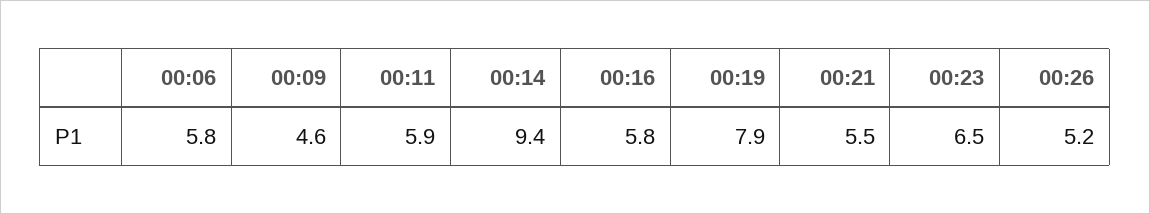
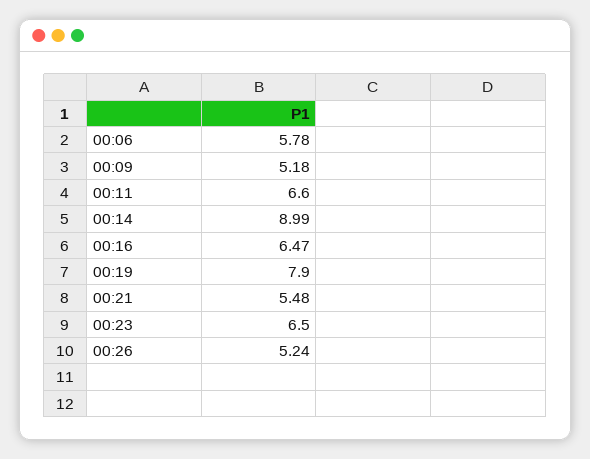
00:09: 4.6 -> 5.18
00:11: 5.9 -> 6.6
00:14: 9.4 -> 8.99
00:16: 5.8 -> 6.47

